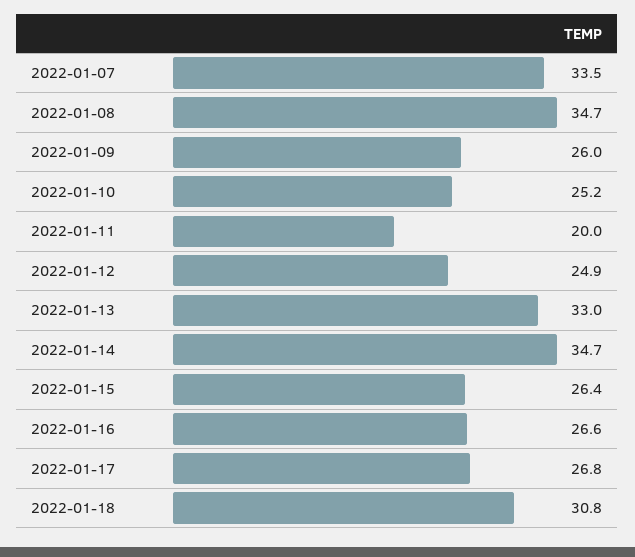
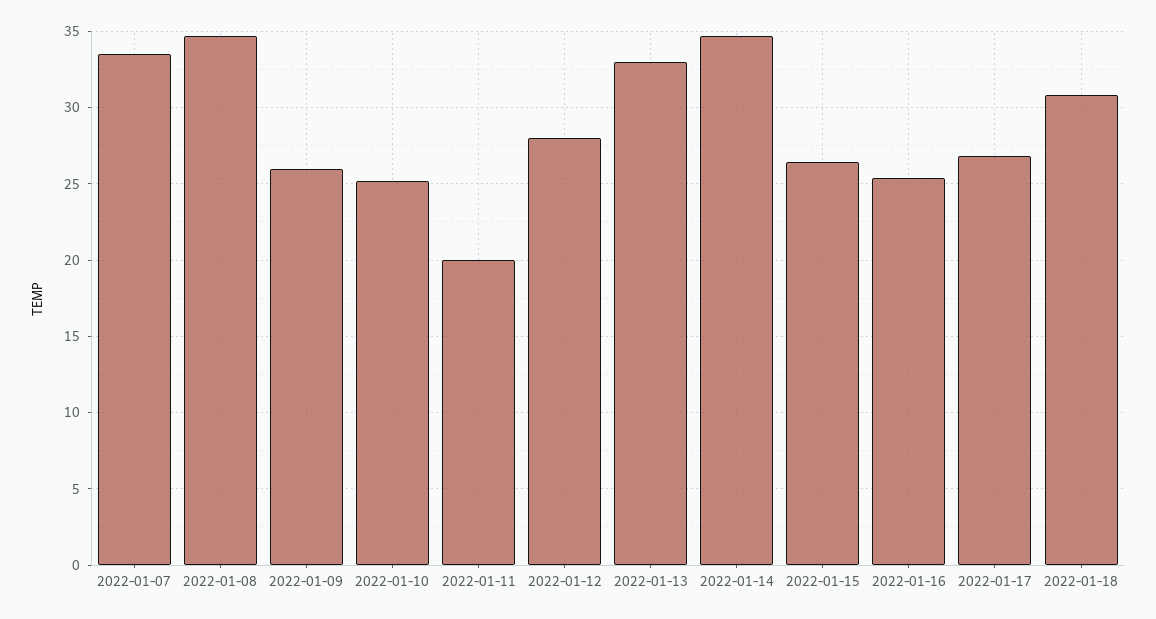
2022-01-12: 24.9 -> 28
2022-01-16: 26.6 -> 25.5

